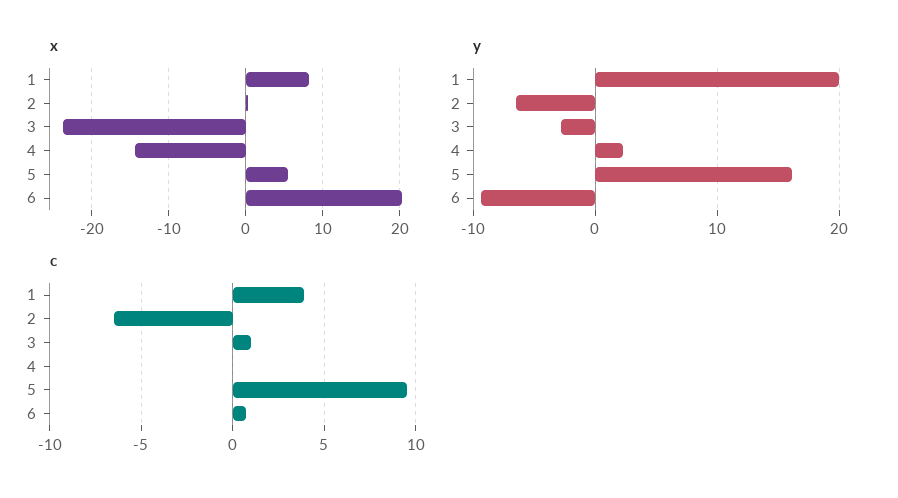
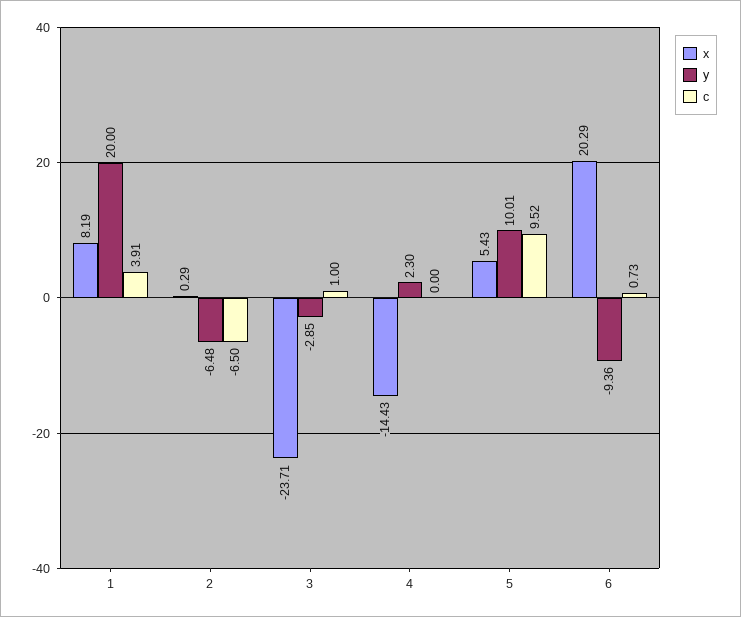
y, 5: 16 -> 10.01

